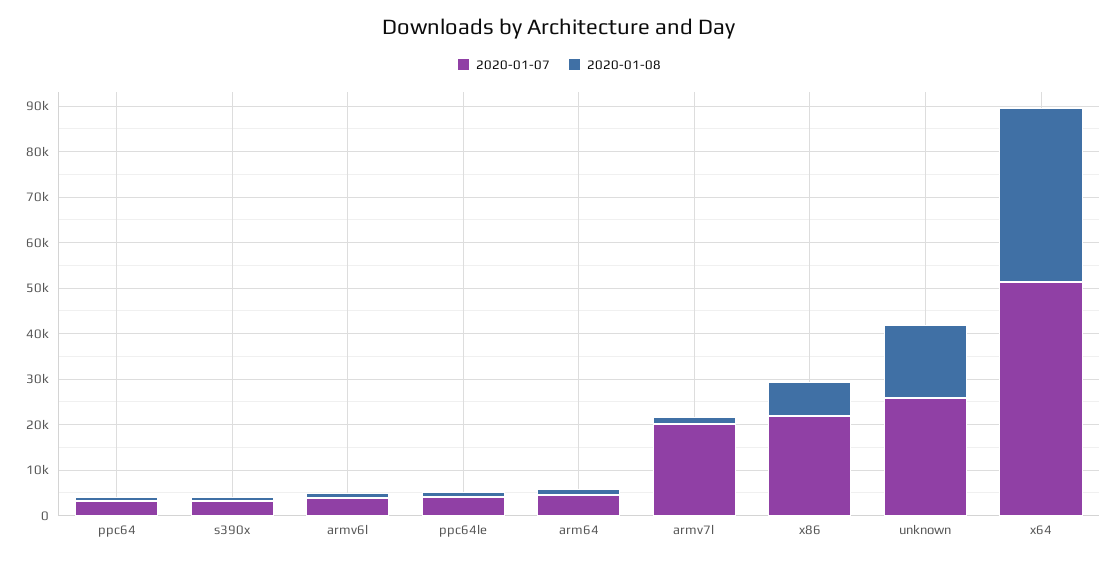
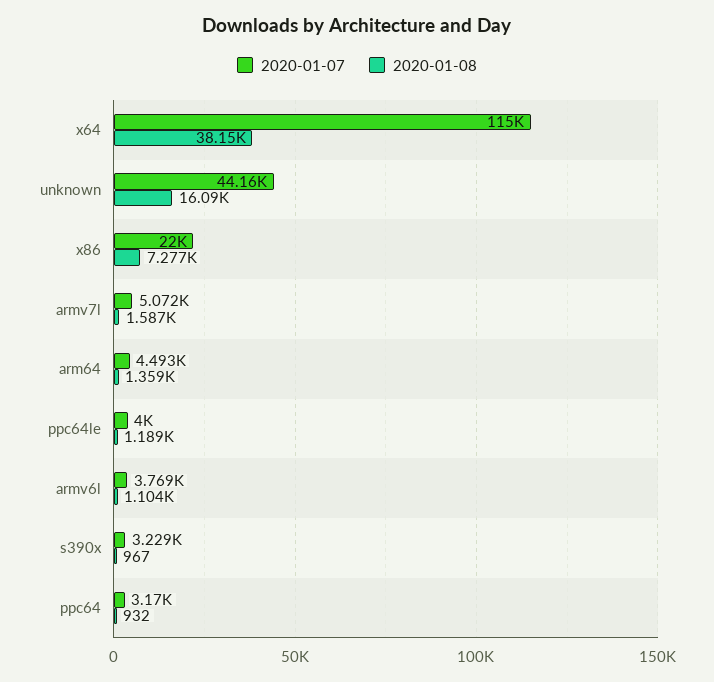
2020-01-07, armv7l: 20000 -> 5072
2020-01-07, unknown: 26000 -> 44160
2020-01-07, x64: 52000 -> 115000

